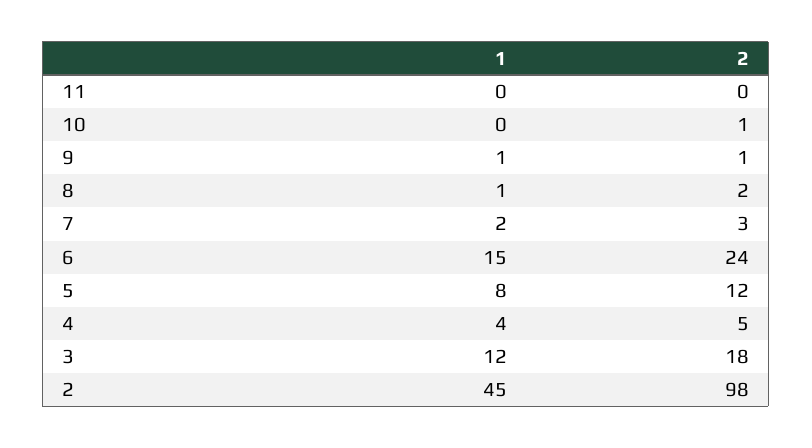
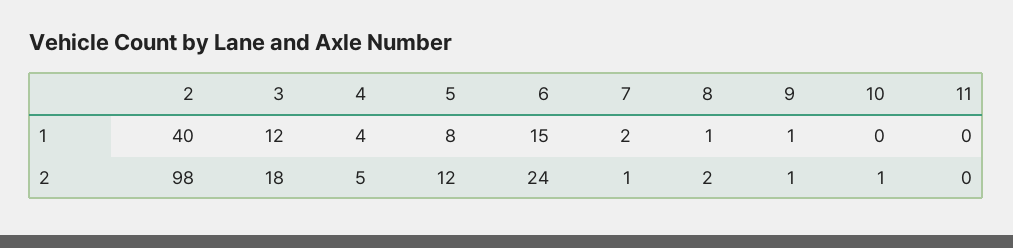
2, 7: 3 -> 1
1, 2: 45 -> 40

